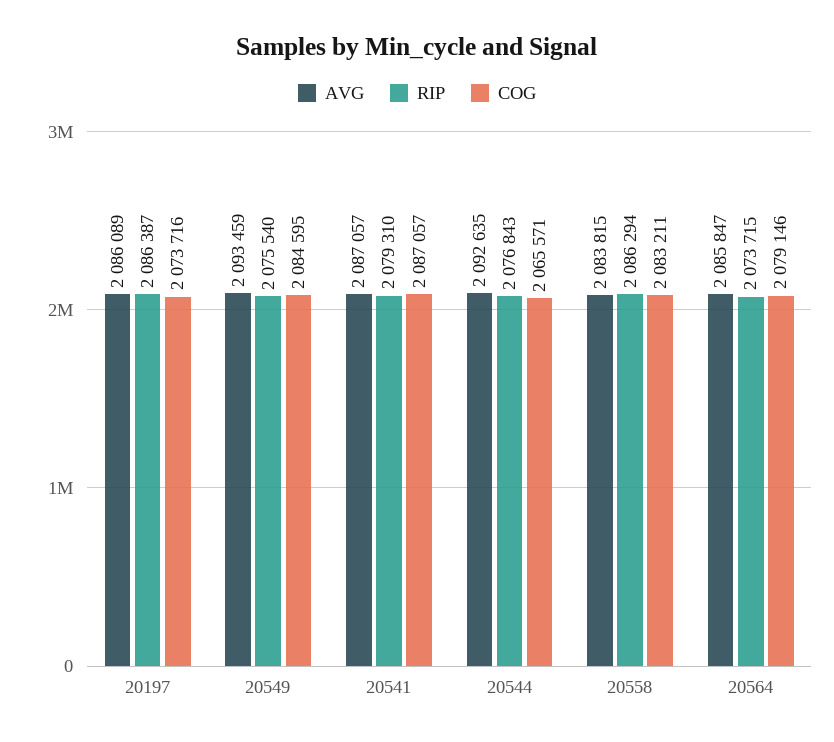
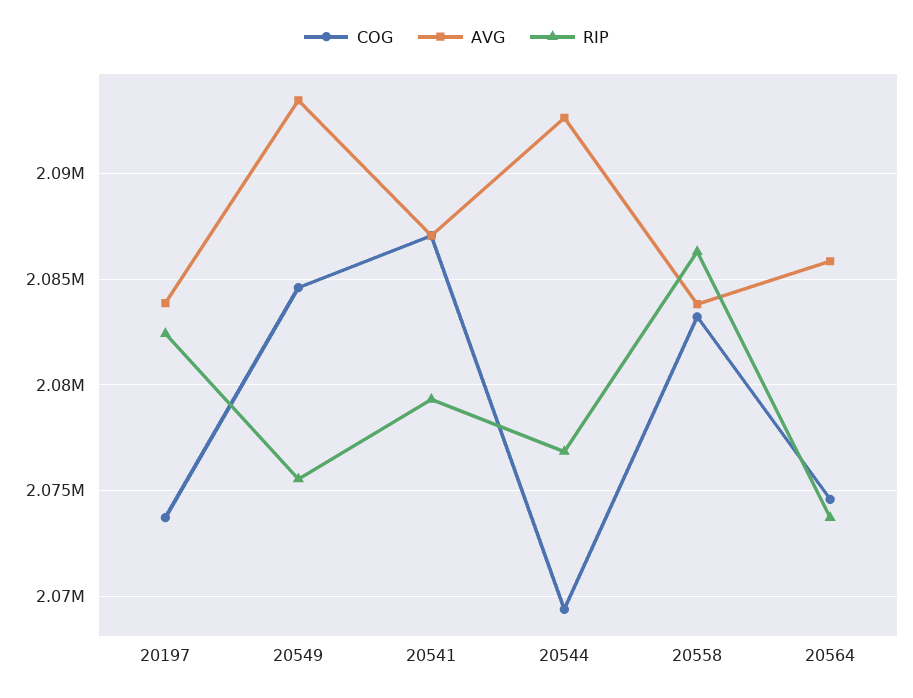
AVG, 20197: 2086089 -> 2084000
RIP, 20197: 2086387 -> 2082500
COG, 20544: 2065571 -> 2069500
COG, 20564: 2079146 -> 2074500

